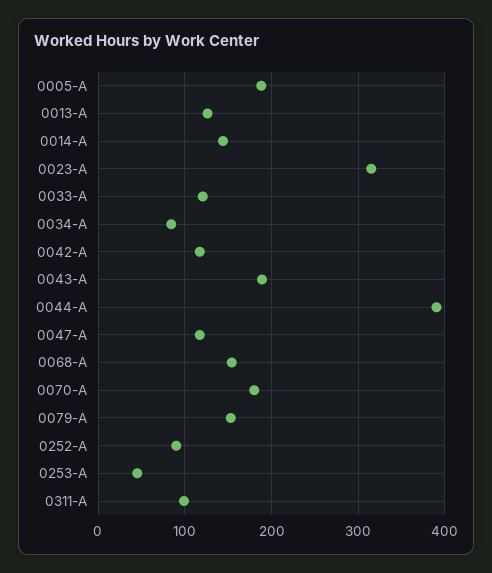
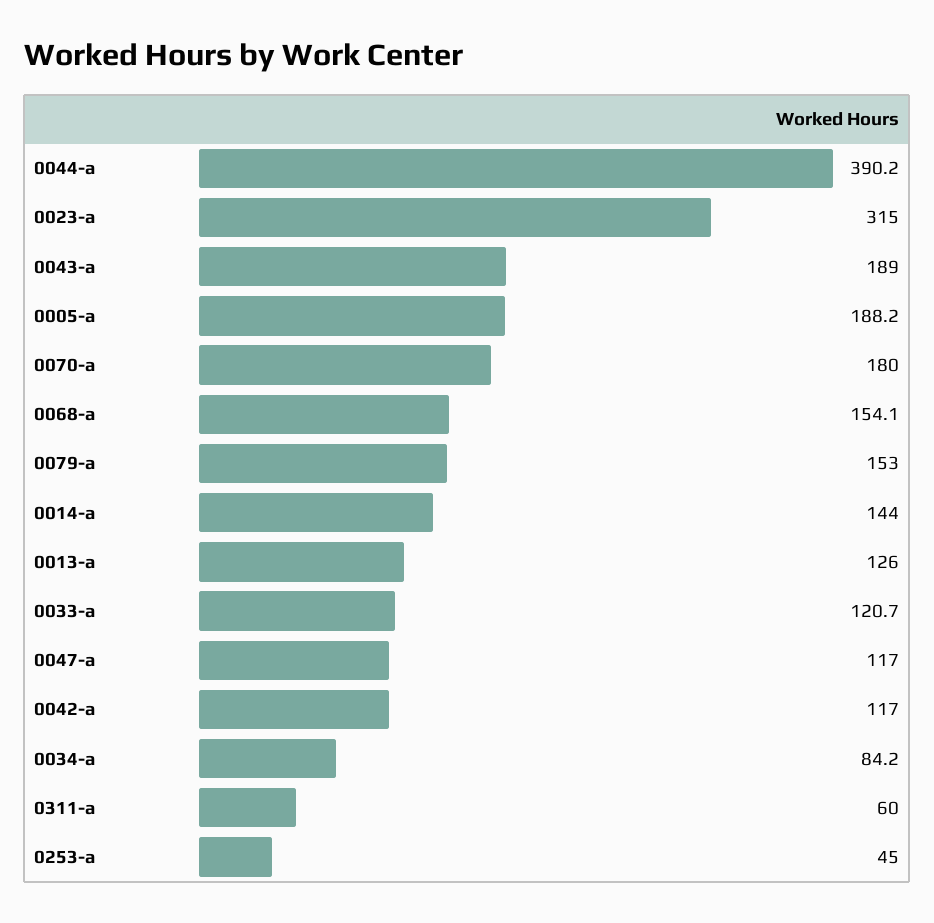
0252-A: 90 -> none
0311-A: 100 -> 60

